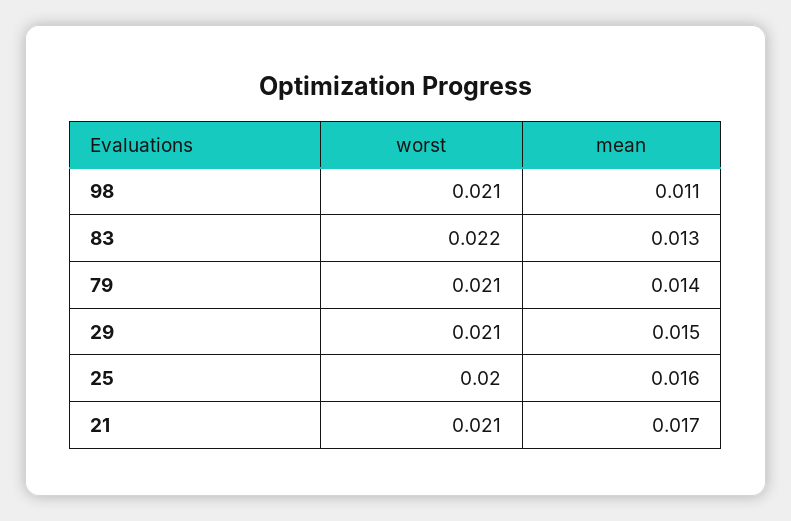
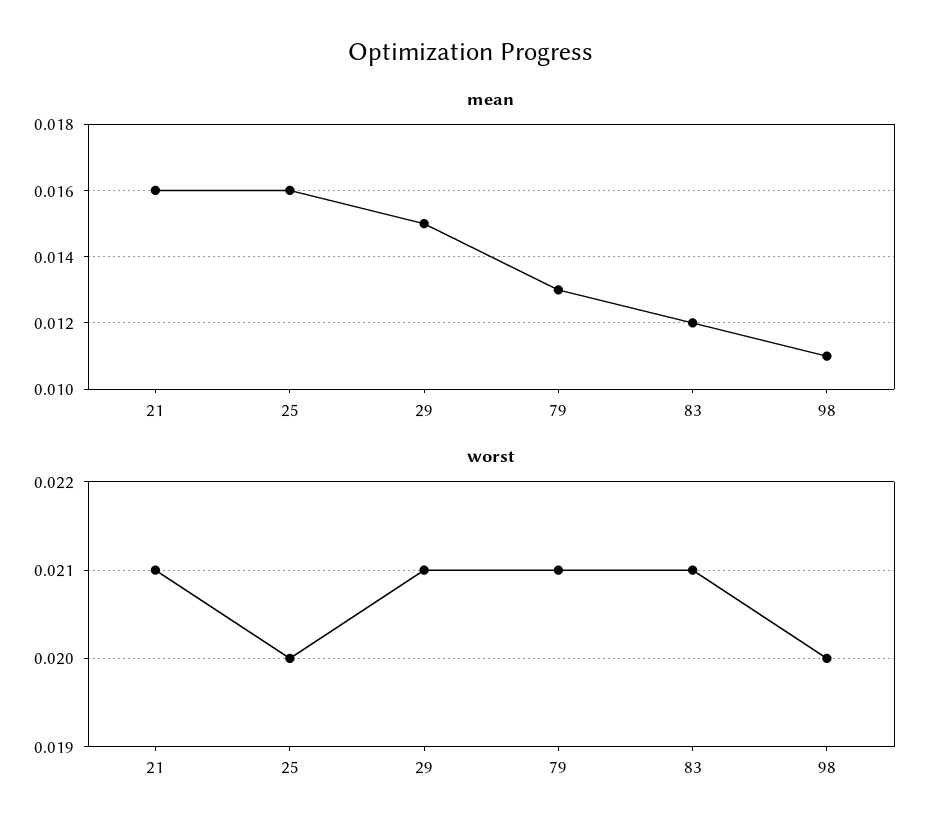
worst, 98: 0.021 -> 0.02
worst, 83: 0.022 -> 0.021
mean, 83: 0.013 -> 0.012
mean, 79: 0.014 -> 0.013
mean, 21: 0.017 -> 0.016

